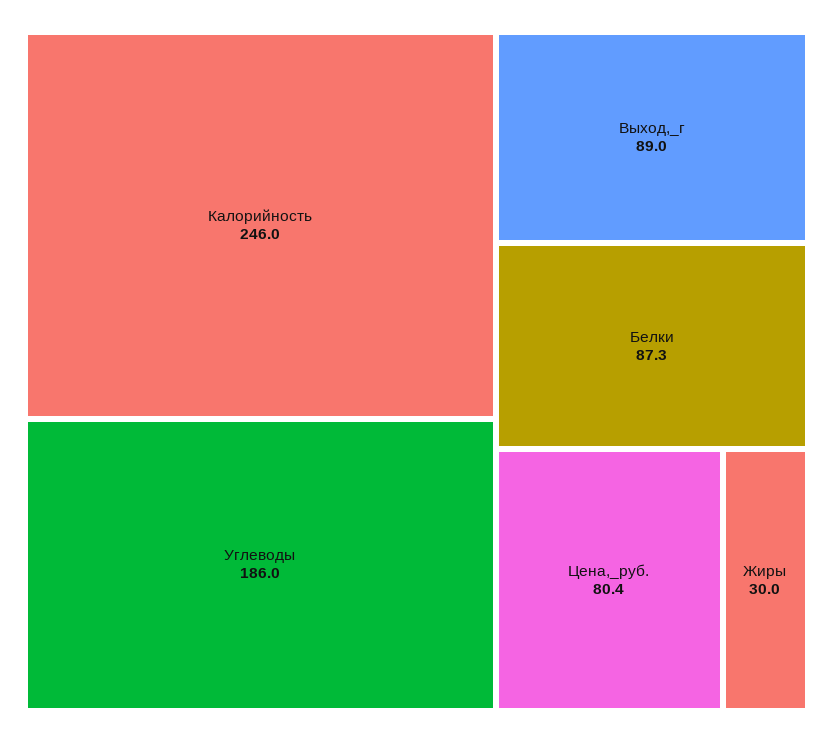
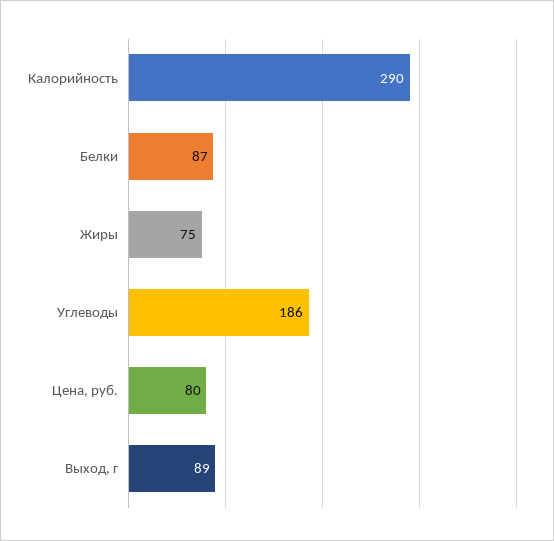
Калорийность: 246 -> 290
Жиры: 30 -> 75

